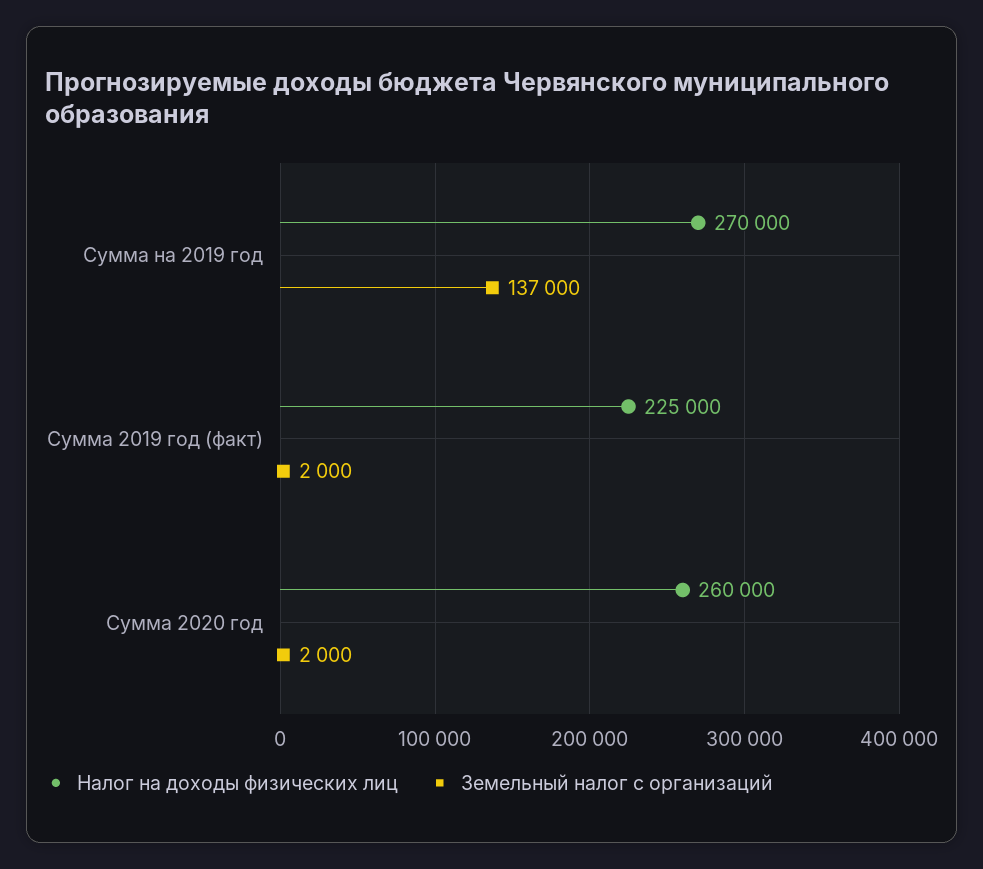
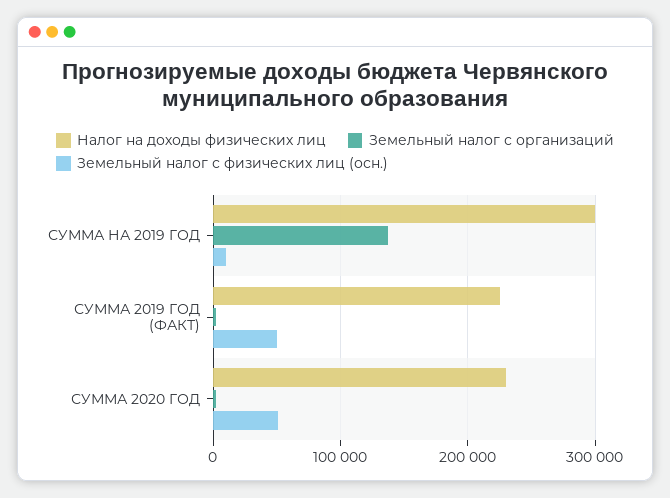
Налог на доходы физических лиц, Сумма на 2019 год: 270000 -> 300000
Налог на доходы физических лиц, Сумма 2020 год: 260000 -> 230000
Земельный налог с физических лиц (осн.), Сумма на 2019 год: none -> 10000
Земельный налог с физических лиц (осн.), Сумма 2019 год (факт): none -> 50000
Земельный налог с физических лиц (осн.), Сумма 2020 год: none -> 50000

